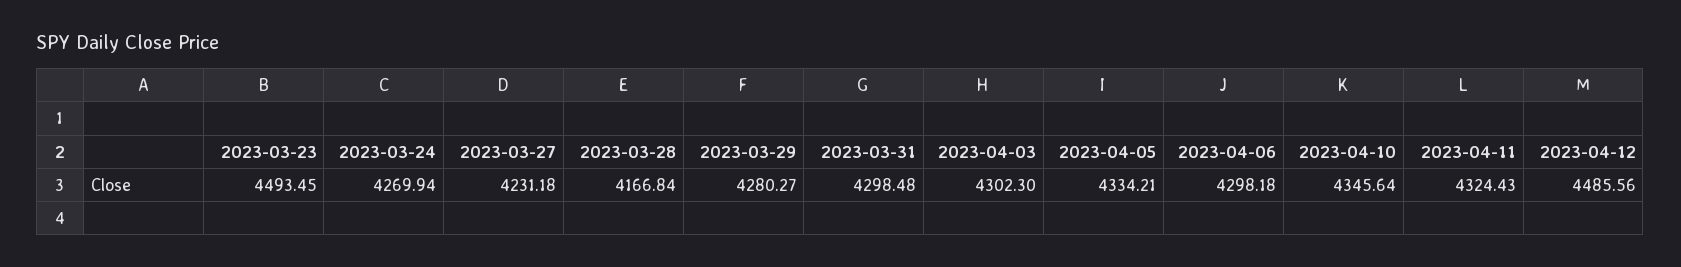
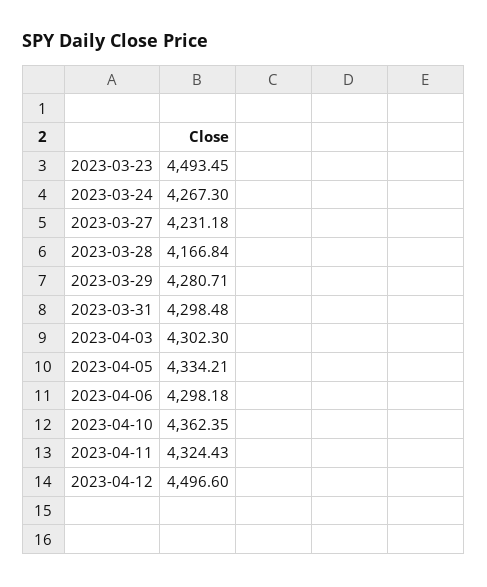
2023-03-24: 4269.94 -> 4267.3
2023-03-29: 4280.27 -> 4280.71
2023-04-10: 4345.64 -> 4362.35
2023-04-12: 4485.56 -> 4496.6

